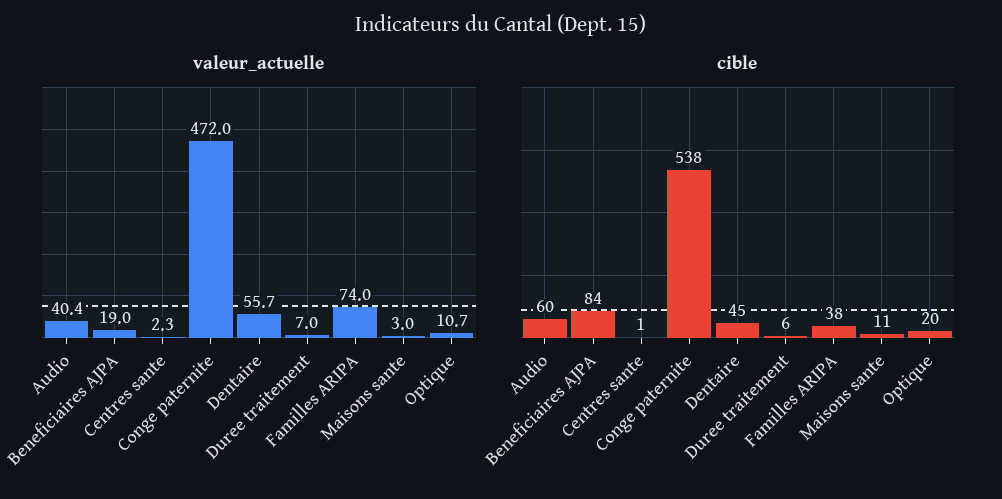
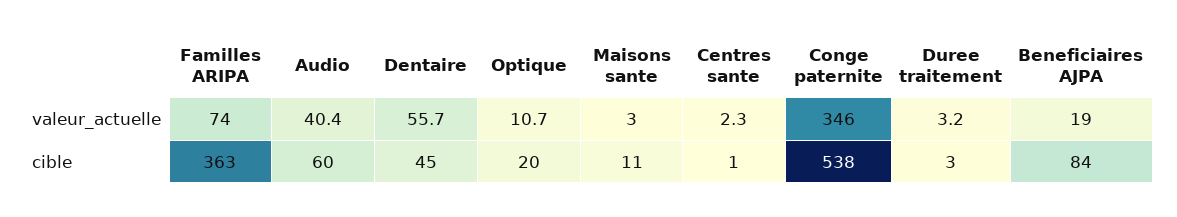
valeur_actuelle, Conge paternite: 472 -> 346
valeur_actuelle, Duree traitement: 7 -> 3.2
cible, Duree traitement: 6 -> 3
cible, Familles ARIPA: 38 -> 363

